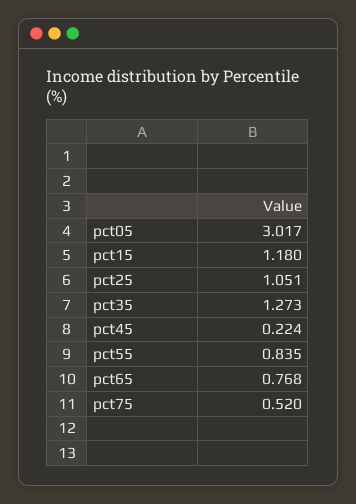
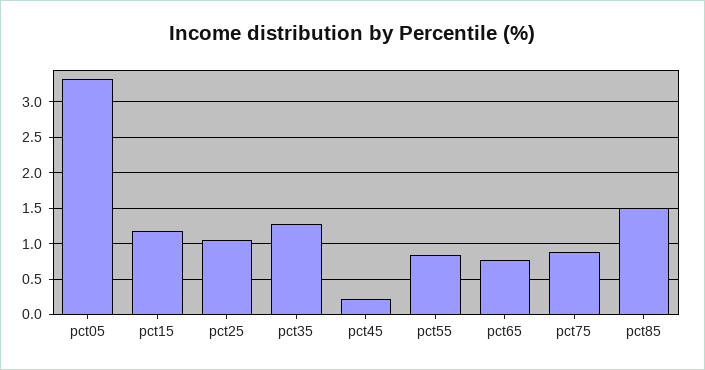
pct05: 3.017 -> 3.3
pct75: 0.52 -> 0.9
pct85: none -> 1.5

